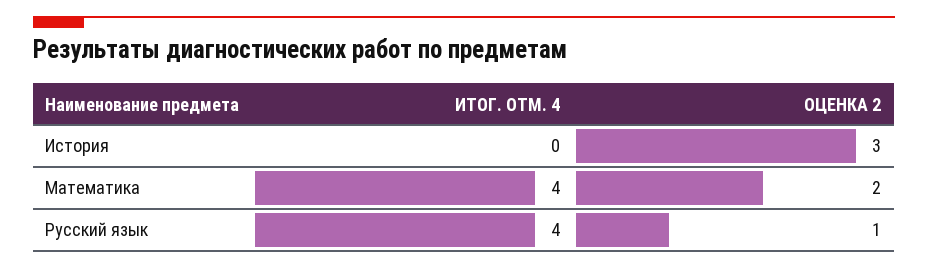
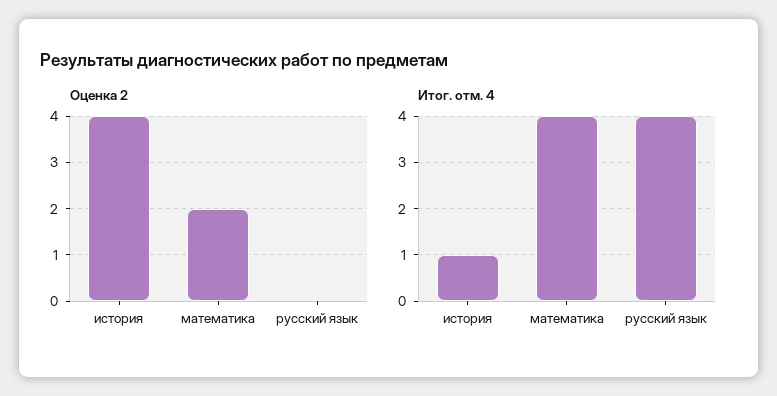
ИТОГ. ОТМ. 4, История: 0 -> 1
ОЦЕНКА 2, История: 3 -> 4
ОЦЕНКА 2, Русский язык: 1 -> 0

